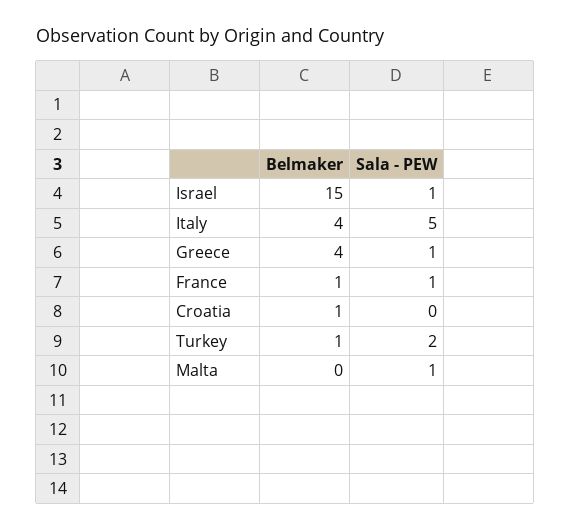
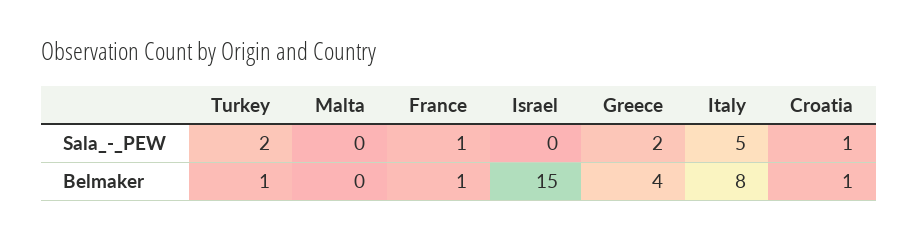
Sala - PEW, Israel: 1 -> 0
Belmaker, Italy: 4 -> 8
Sala - PEW, Greece: 1 -> 2
Sala - PEW, Croatia: 0 -> 1
Sala - PEW, Malta: 1 -> 0

